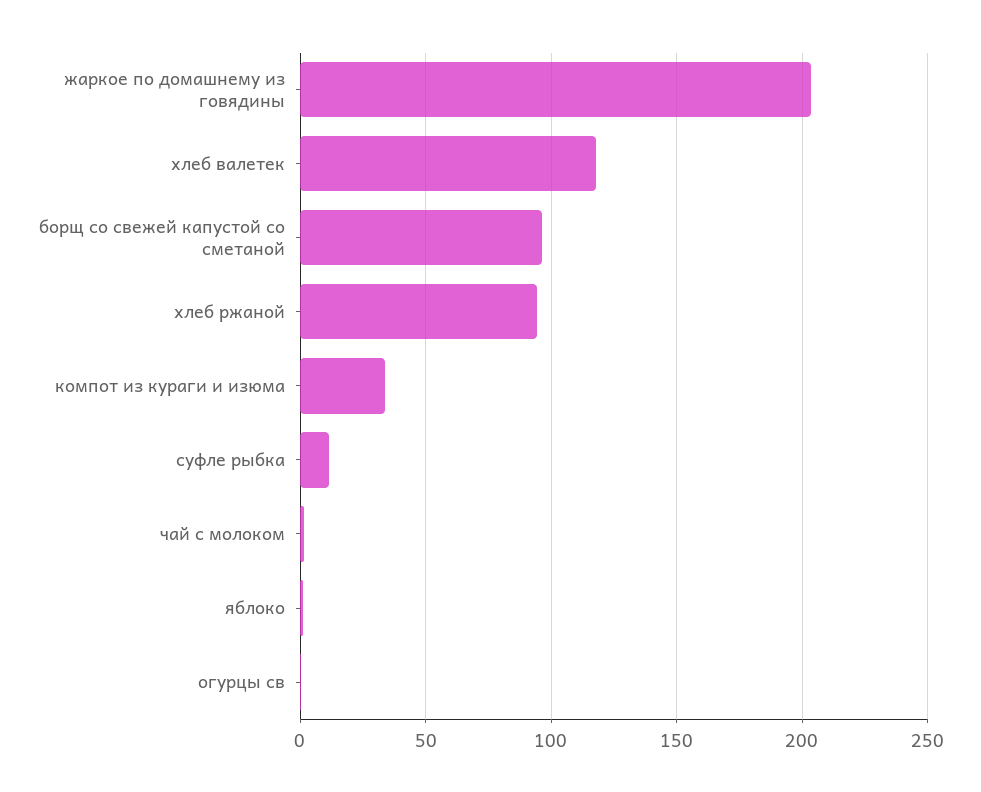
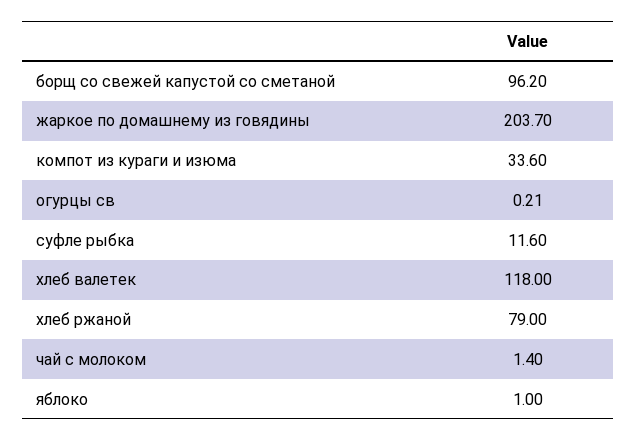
хлеб ржаной: 95 -> 79

